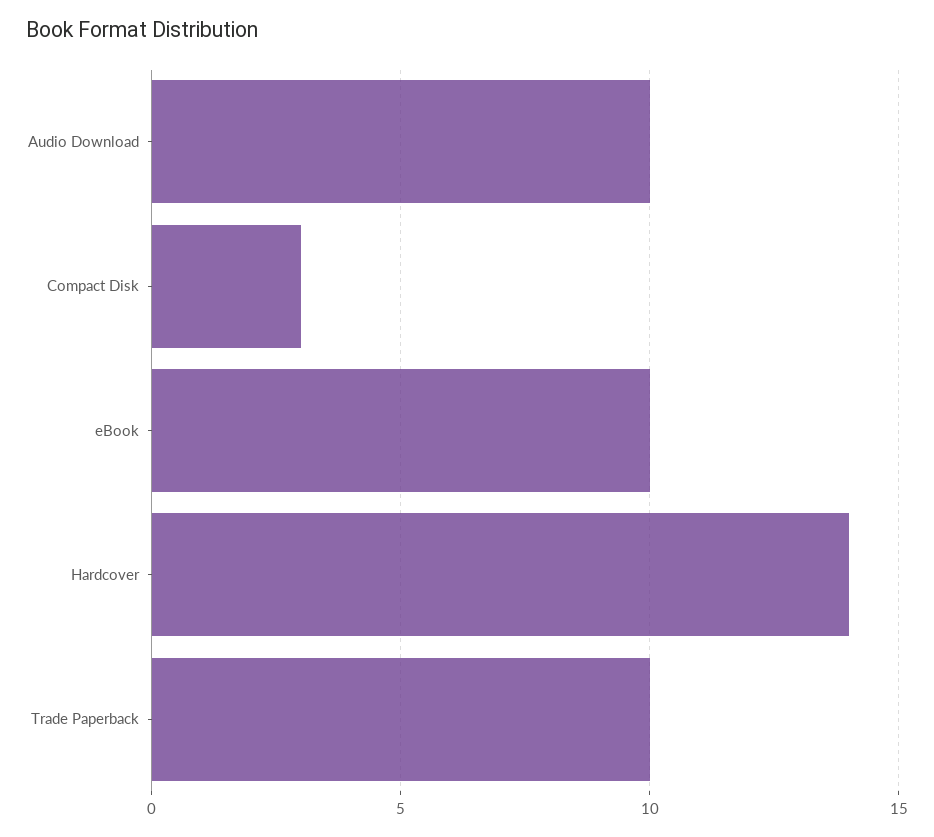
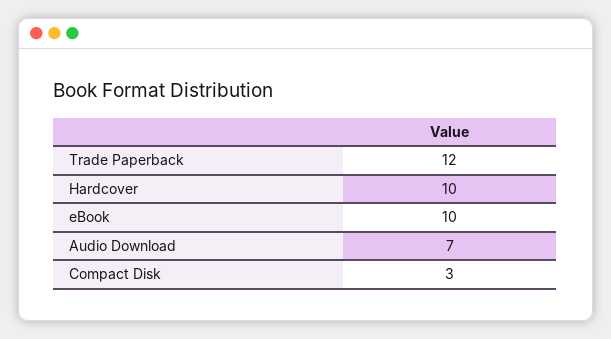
Audio Download: 10 -> 7
Hardcover: 14 -> 10
Trade Paperback: 10 -> 12

